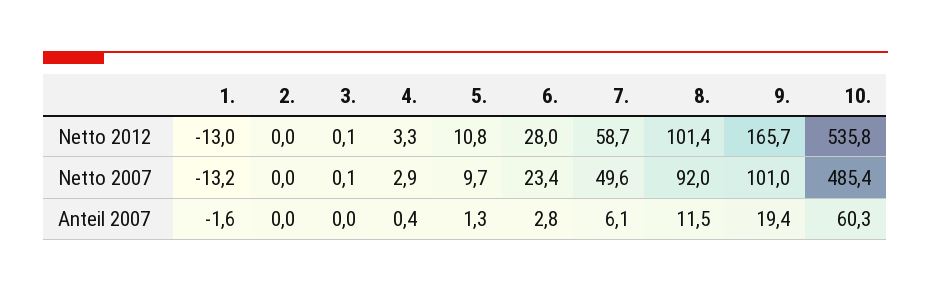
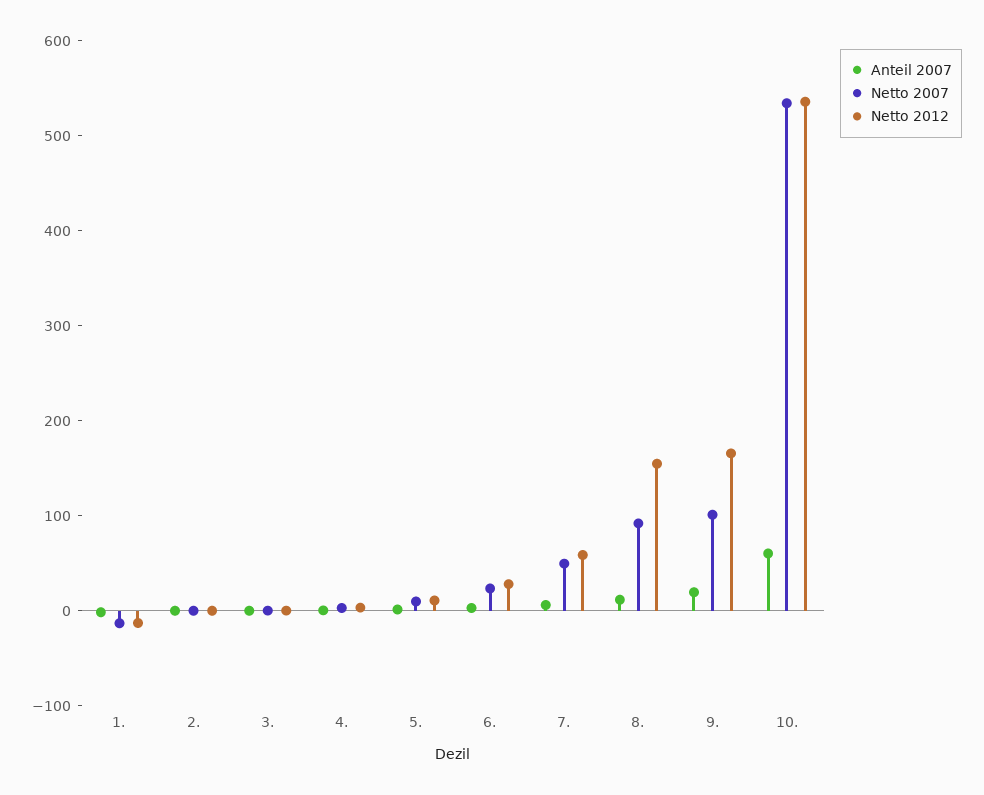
Netto 2012, 8.: 101.4 -> 160
Netto 2007, 10.: 485.4 -> 540

